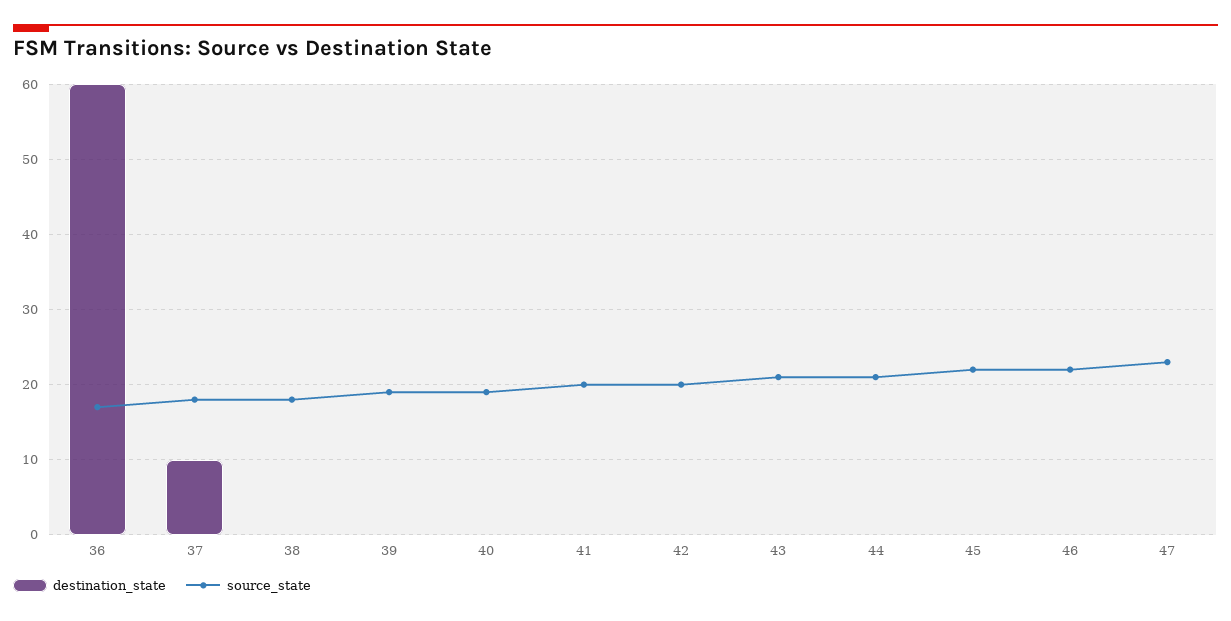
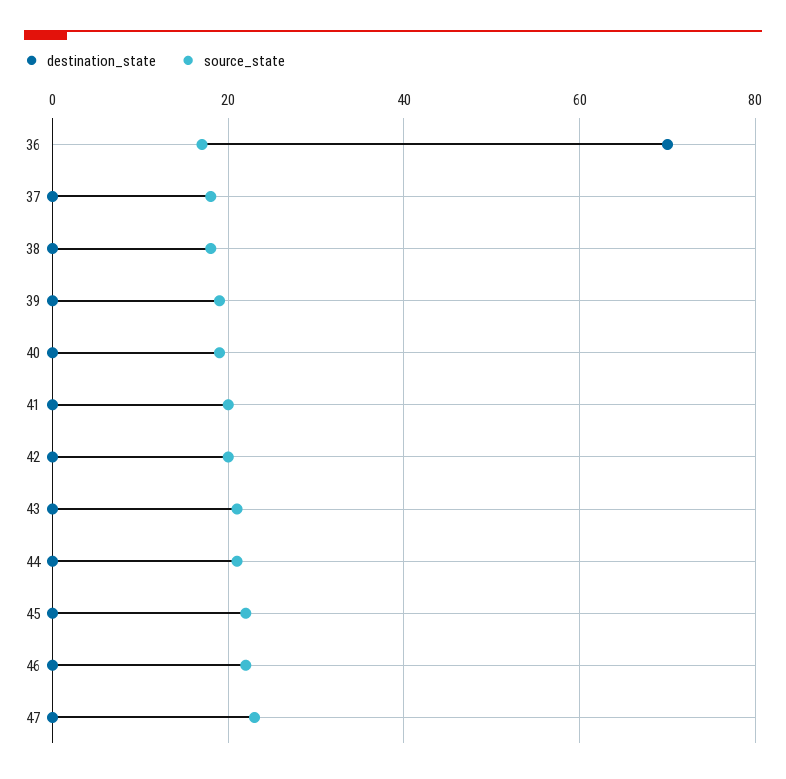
destination_state, 36: 60 -> 70
destination_state, 37: 10 -> 0

